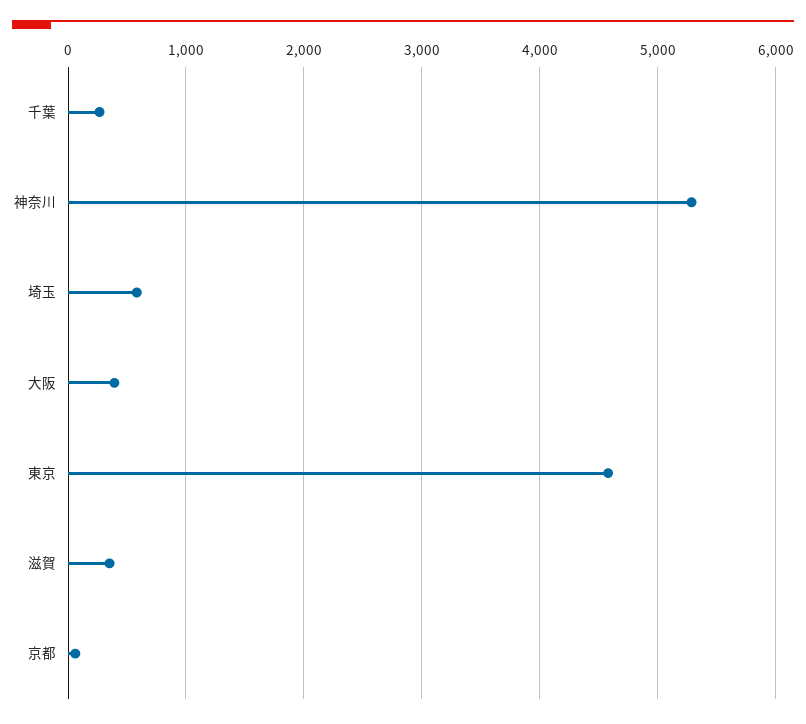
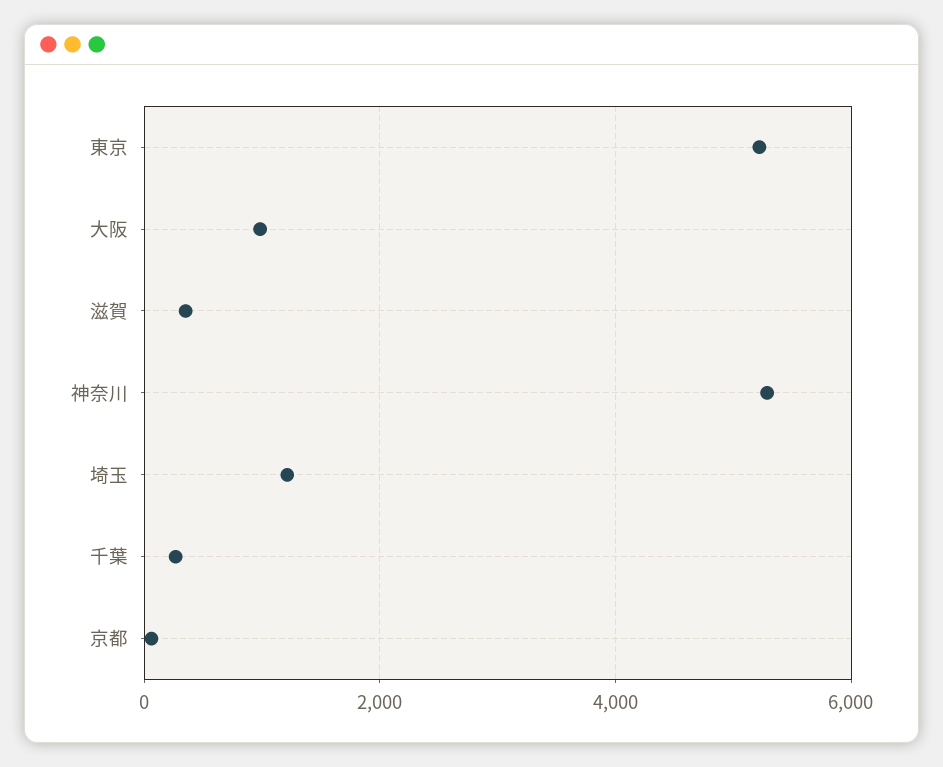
埼玉: 600 -> 1200
大阪: 400 -> 1000
東京: 4600 -> 5200

